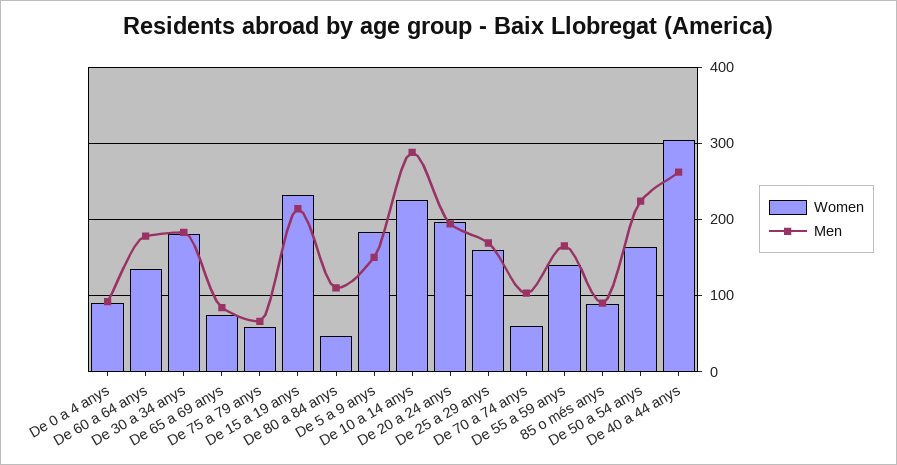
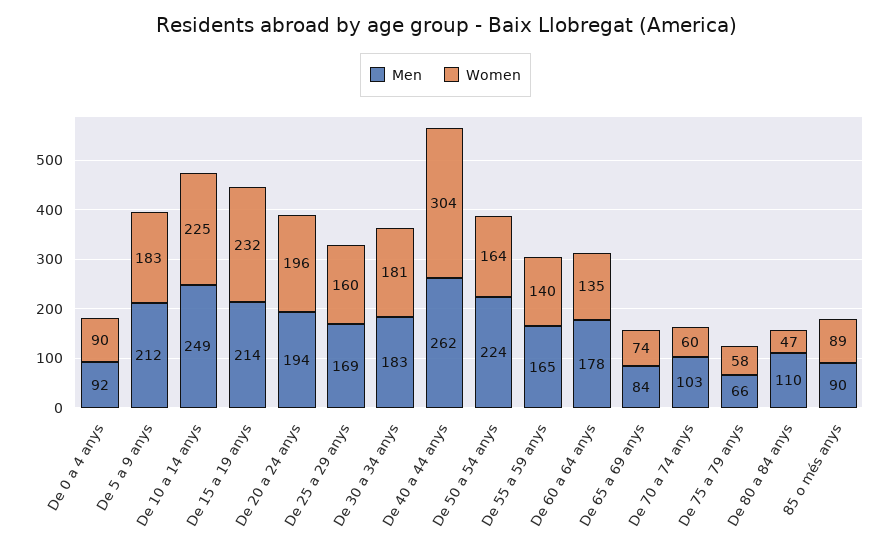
Men, De 5 a 9 anys: 150 -> 212
Men, De 10 a 14 anys: 290 -> 249

